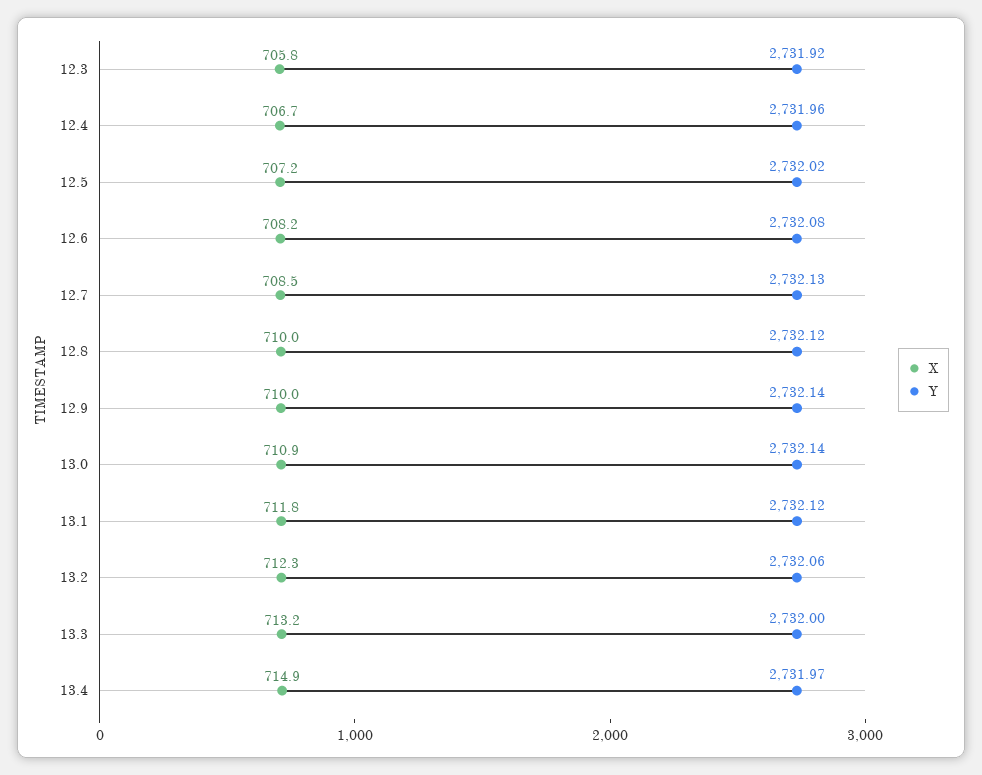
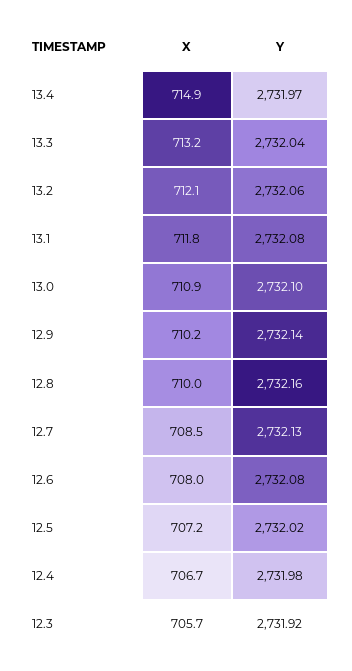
X, 12.3: 705.8 -> 705.7
Y, 12.4: 2731.96 -> 2731.98
X, 12.6: 708.2 -> 708
Y, 12.8: 2732.12 -> 2732.16
X, 12.9: 710 -> 710.2
Y, 13.0: 2732.14 -> 2732.1
Y, 13.1: 2732.12 -> 2732.08
X, 13.2: 712.3 -> 712.1
Y, 13.3: 2732 -> 2732.04

